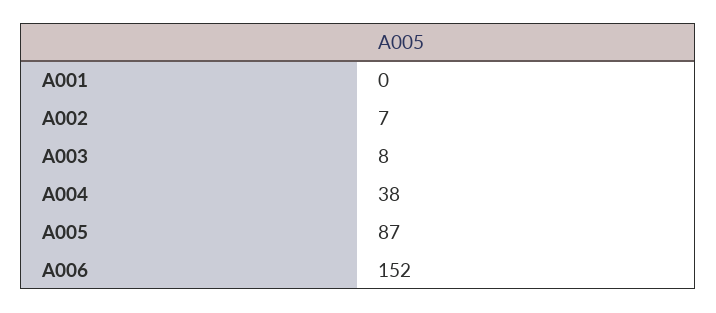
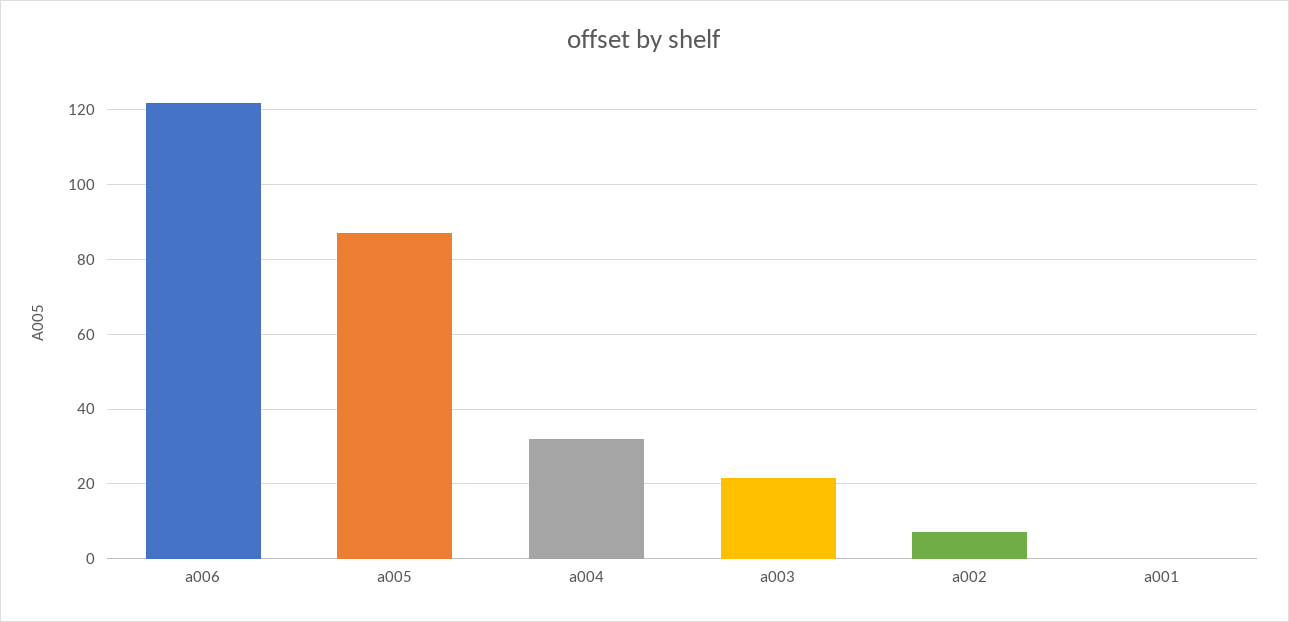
A003: 8 -> 22
A004: 38 -> 32
A006: 152 -> 122

